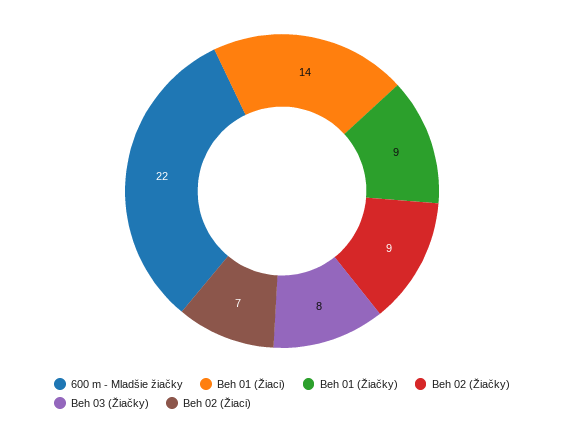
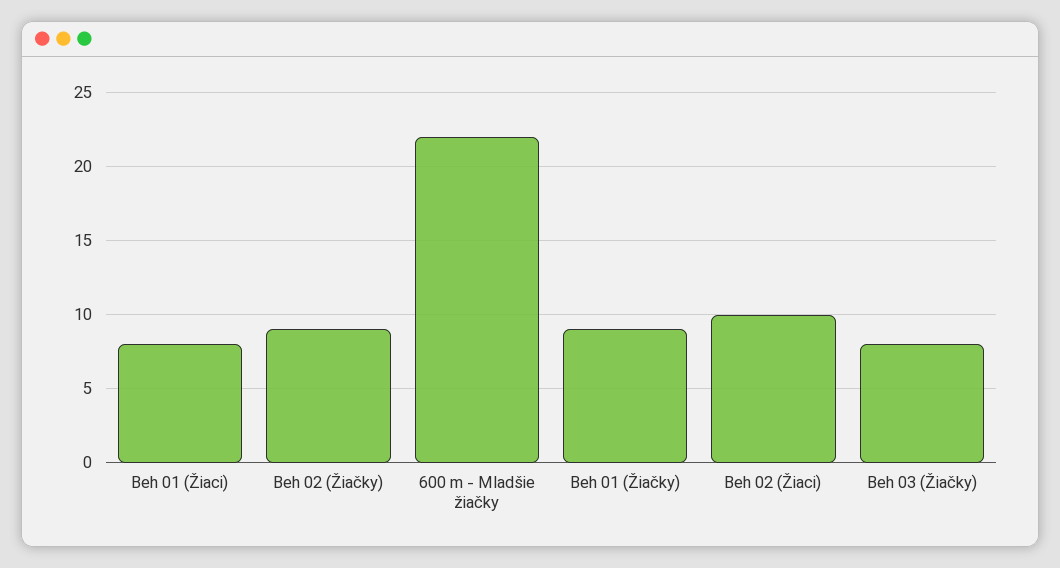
Beh 01 (Žiaci): 14 -> 8
Beh 02 (Žiaci): 7 -> 10

